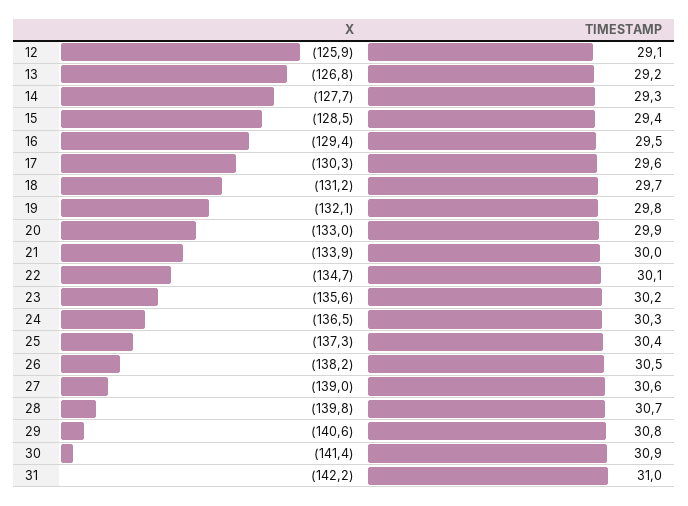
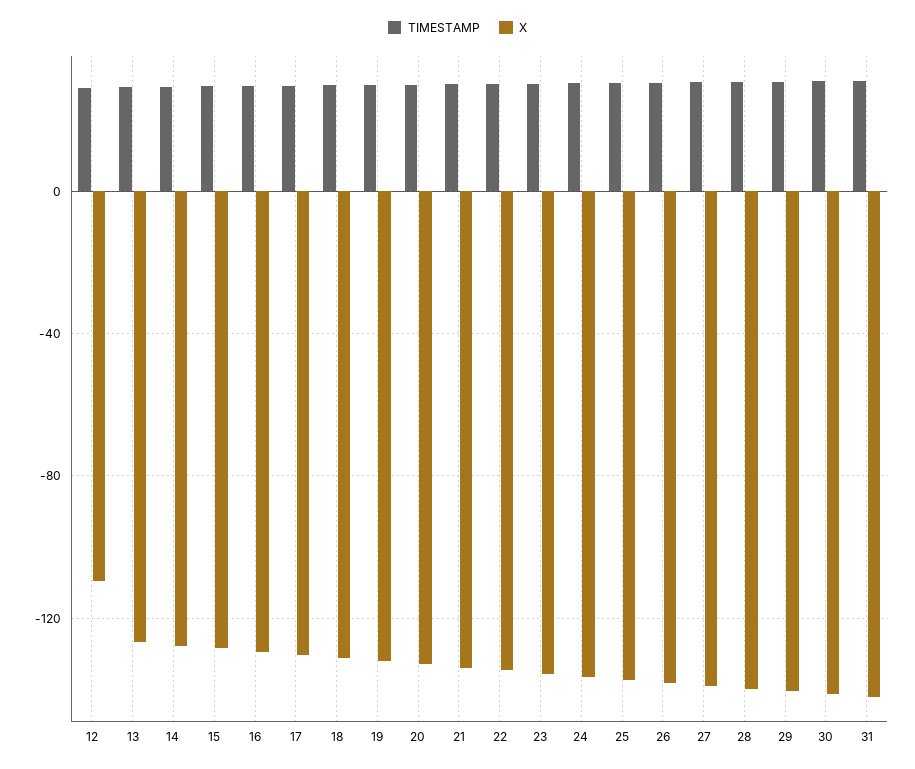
X, 12: -125.9 -> -110

